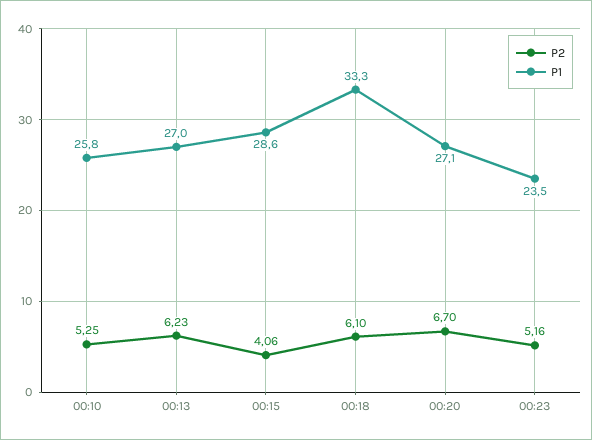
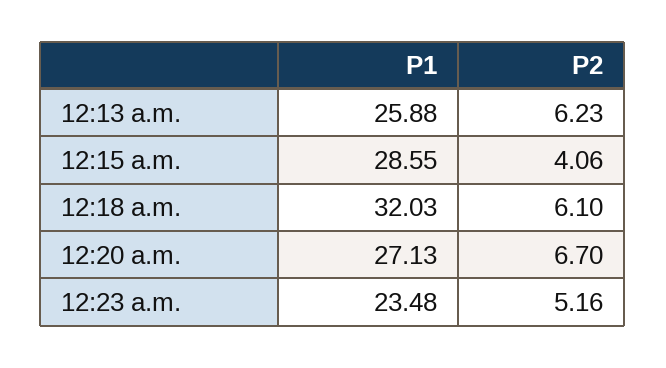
P2, 00:10: 5.25 -> none
P1, 00:10: 25.8 -> none
P1, 00:13: 27 -> 25.88
P1, 00:18: 33.3 -> 32.03

